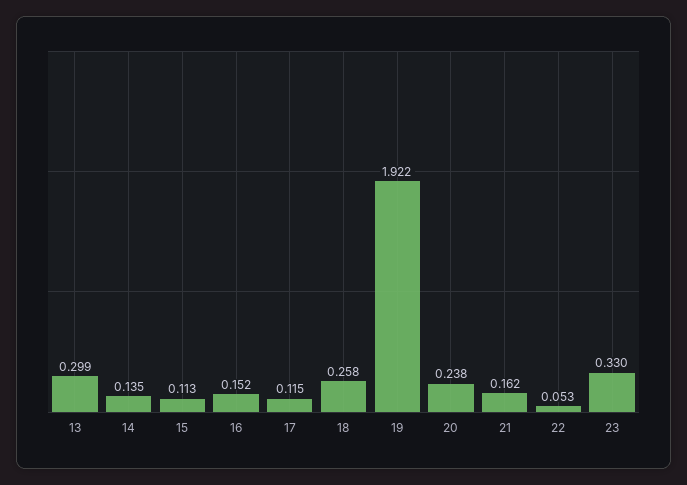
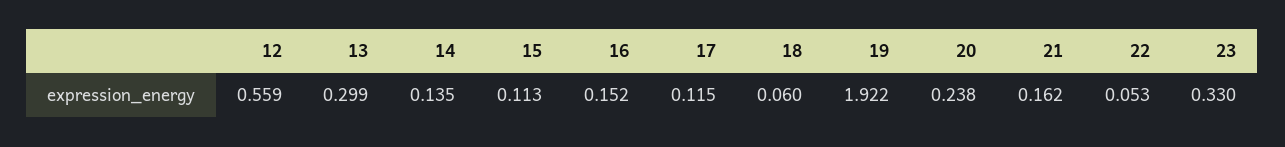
18: 0.258 -> 0.06
12: none -> 0.559

